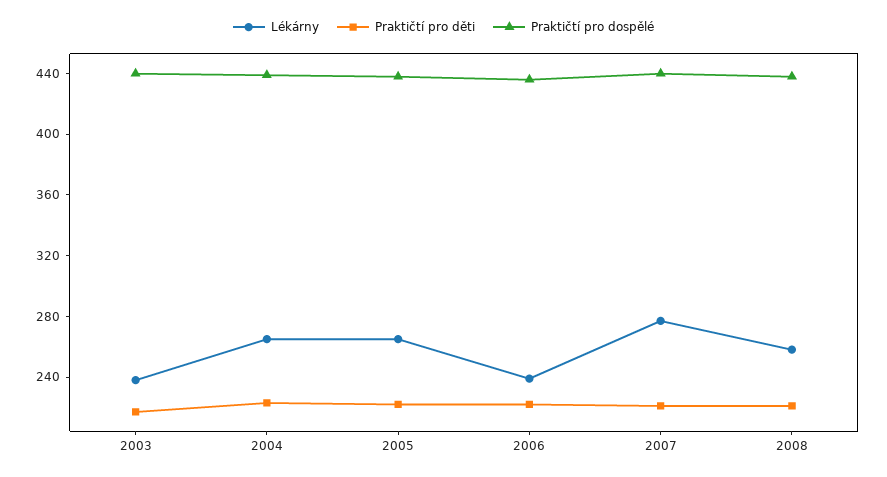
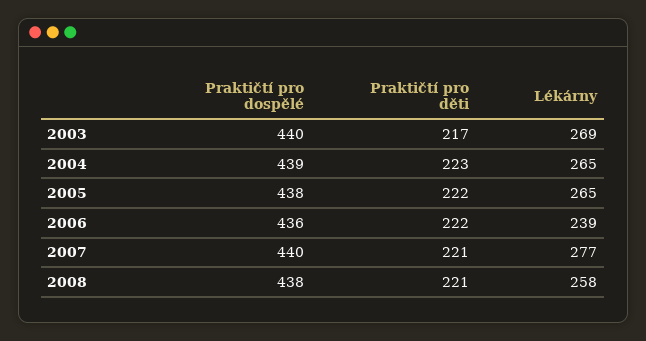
Lékárny, 2003: 240 -> 269

